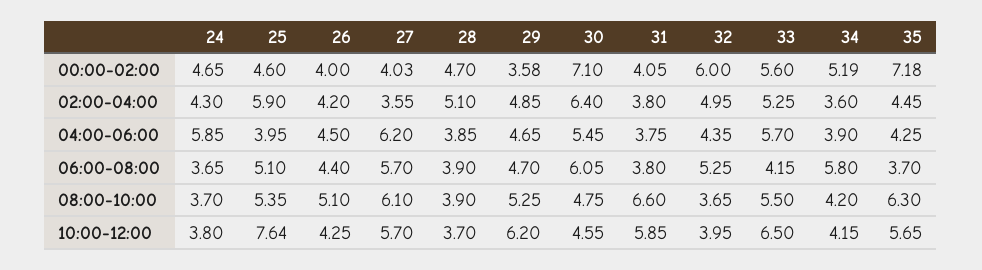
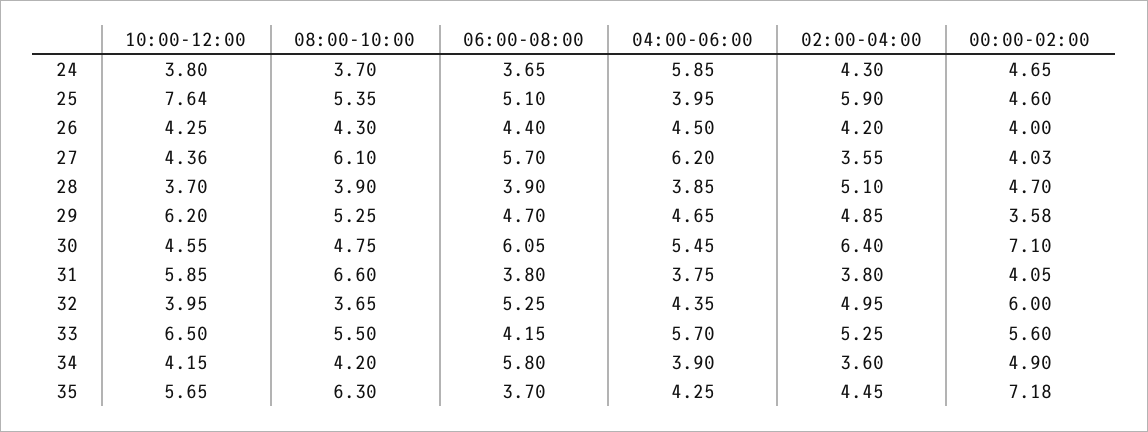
34, 00:00-02:00: 5.19 -> 4.9
26, 08:00-10:00: 5.1 -> 4.3
27, 10:00-12:00: 5.7 -> 4.36

